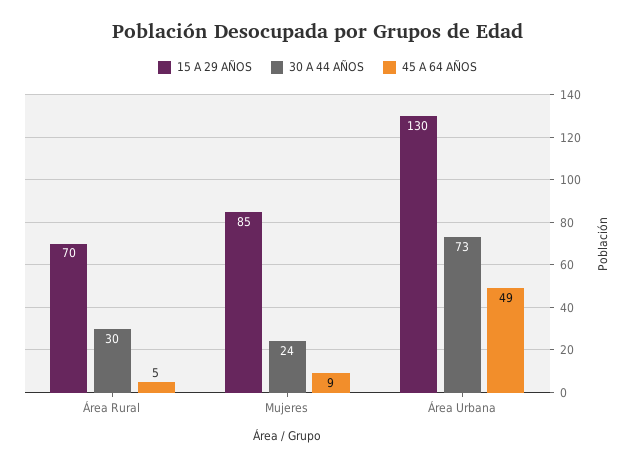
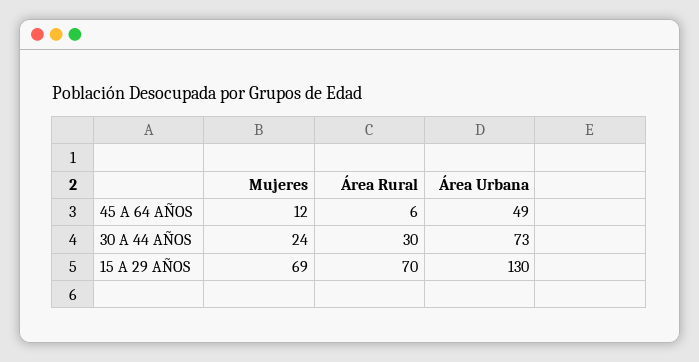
45 A 64 AÑOS, Área Rural: 5 -> 6
15 A 29 AÑOS, Mujeres: 85 -> 69
45 A 64 AÑOS, Mujeres: 9 -> 12

